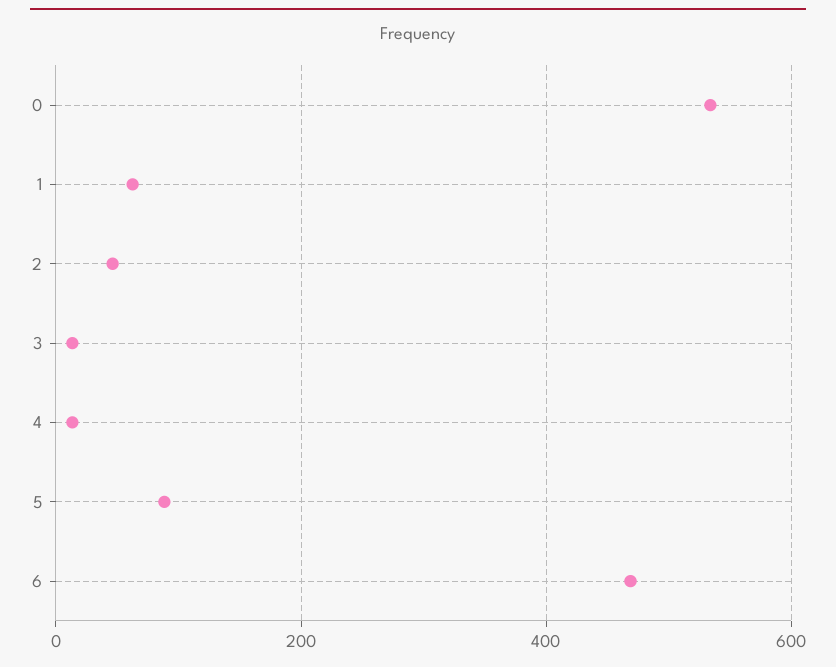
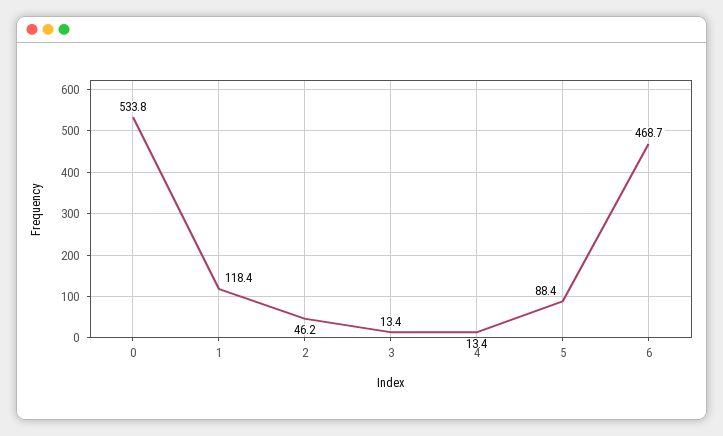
1: 60 -> 118.4

